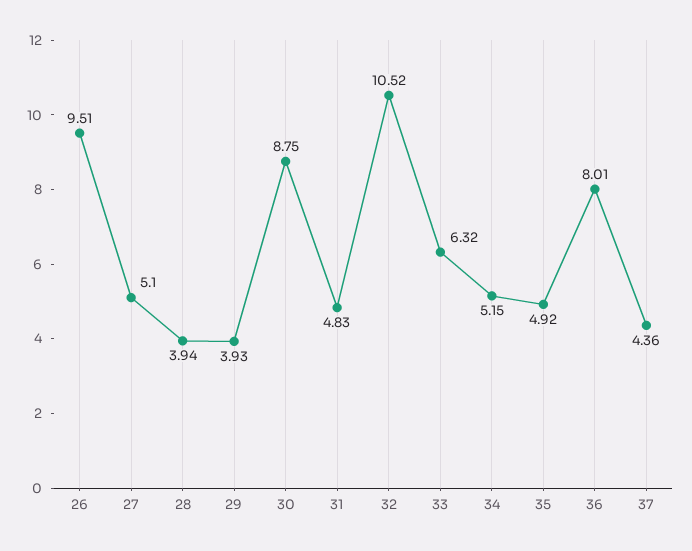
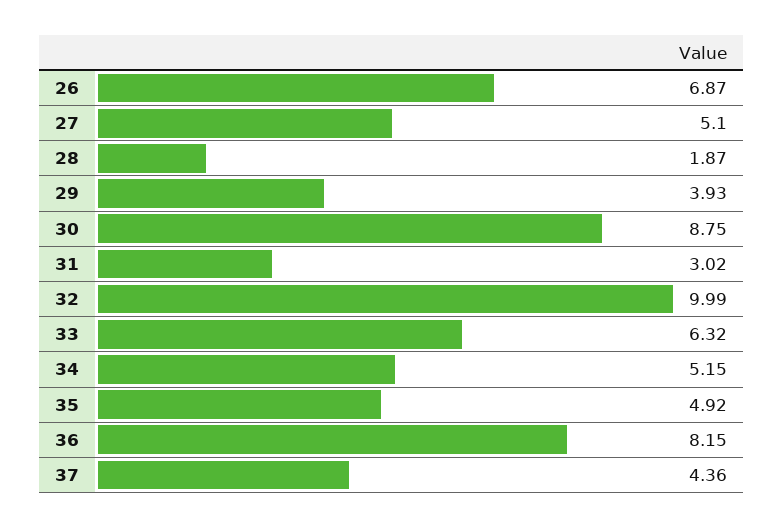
26: 9.51 -> 6.87
28: 3.94 -> 1.87
31: 4.83 -> 3.02
32: 10.52 -> 9.99
36: 8.01 -> 8.15

